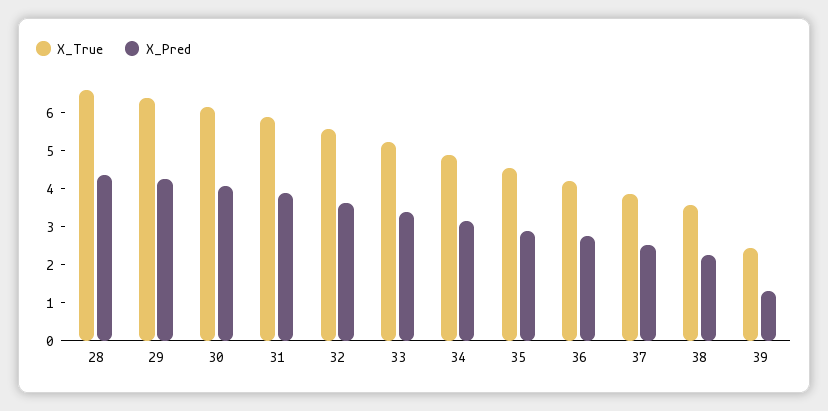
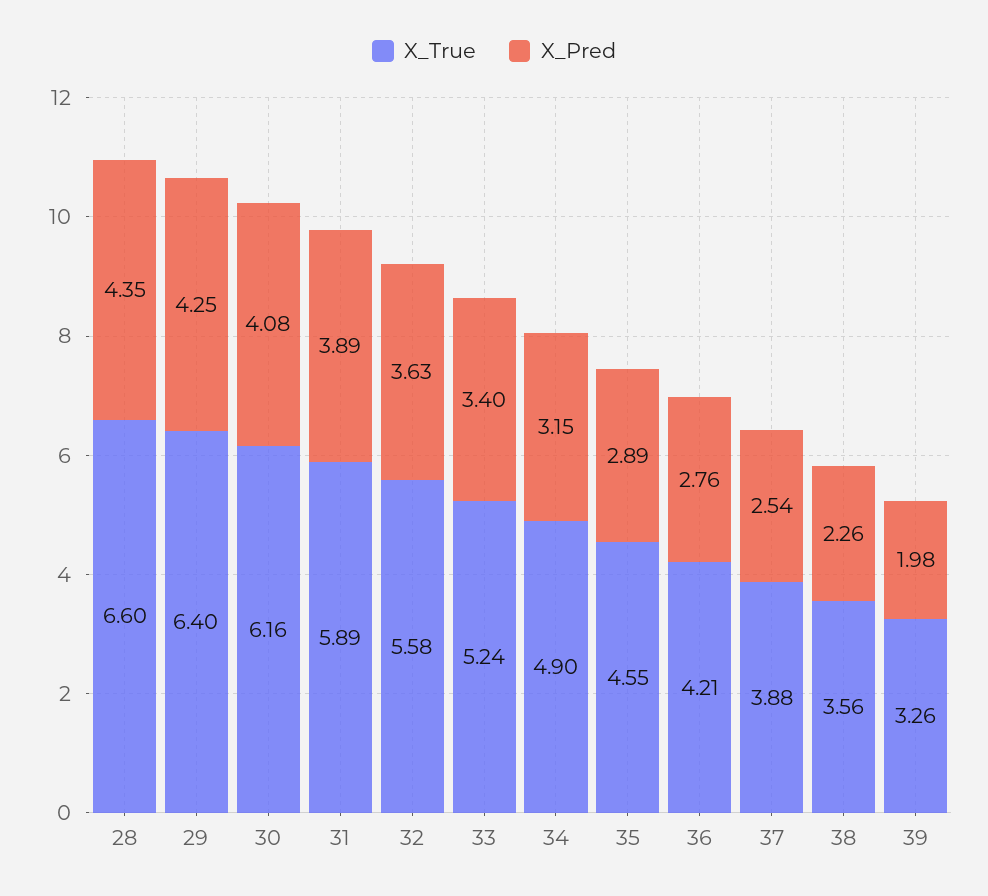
X_True, 39: 2.5 -> 3.26
X_Pred, 39: 1.25 -> 1.98

